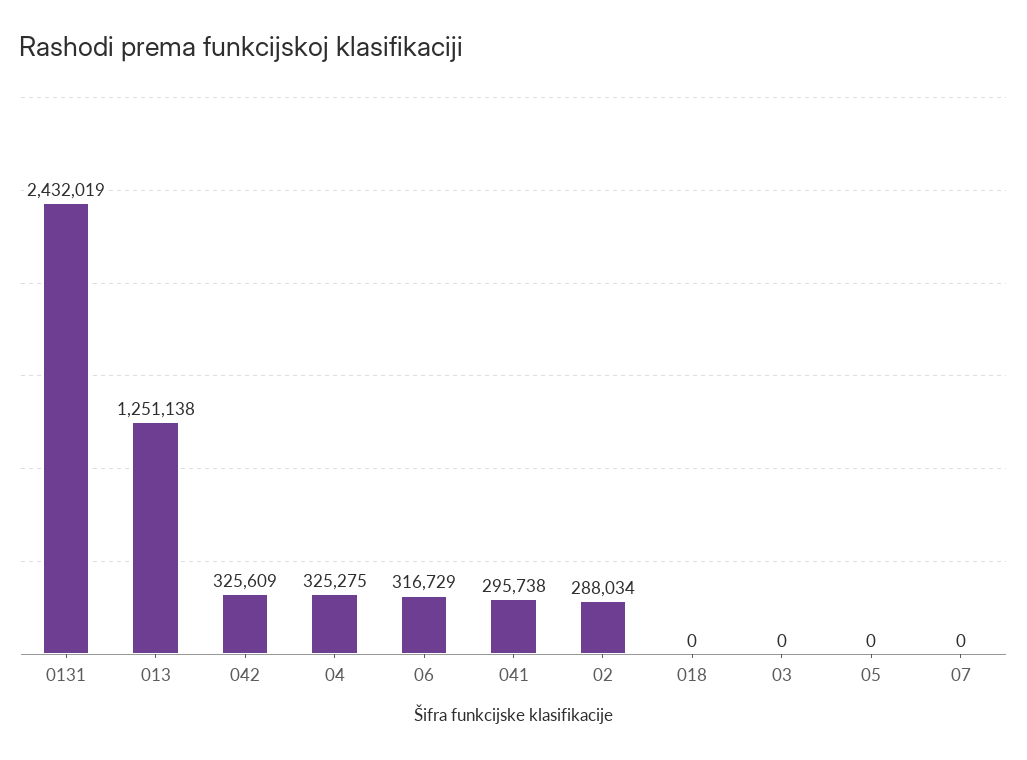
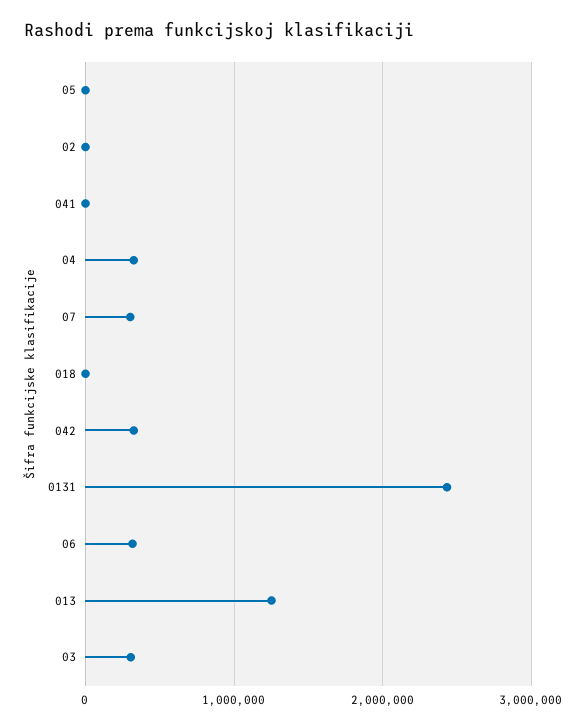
041: 295738 -> 0
02: 288034 -> 0
03: 0 -> 300000
07: 0 -> 300000

